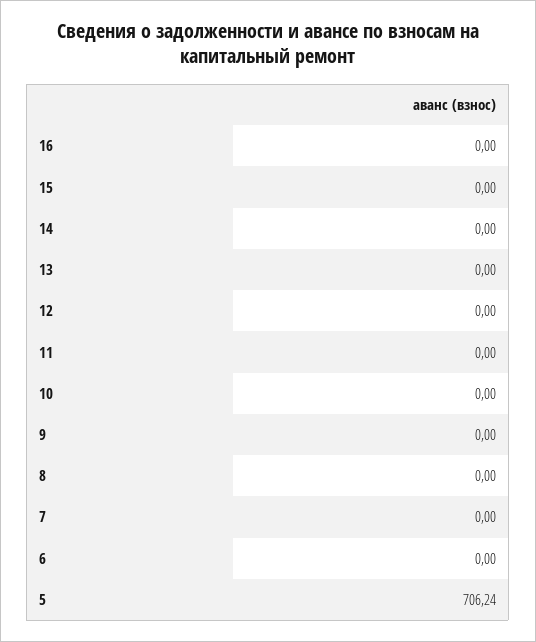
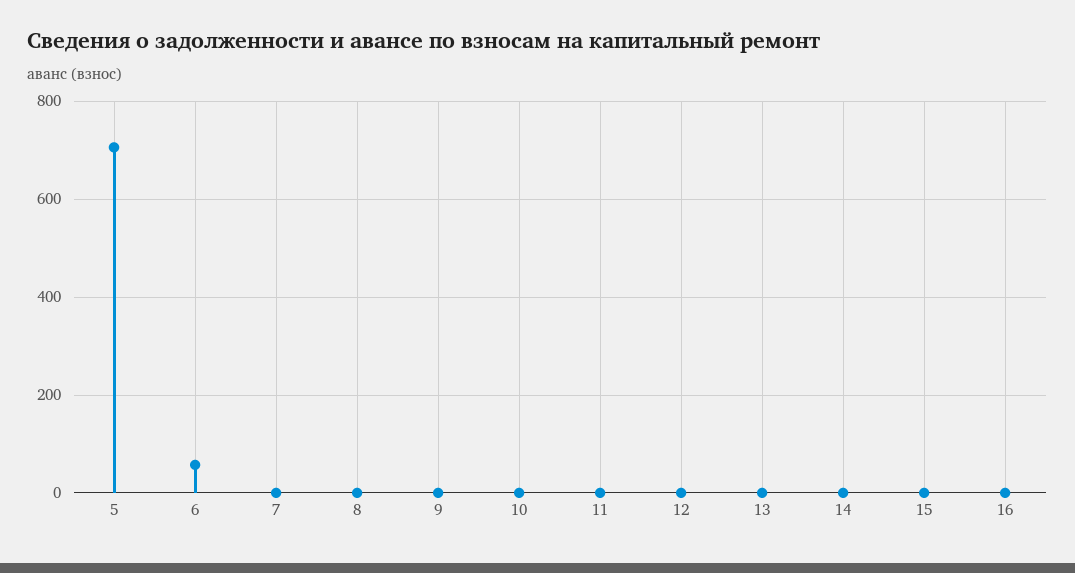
6: 0 -> 60

